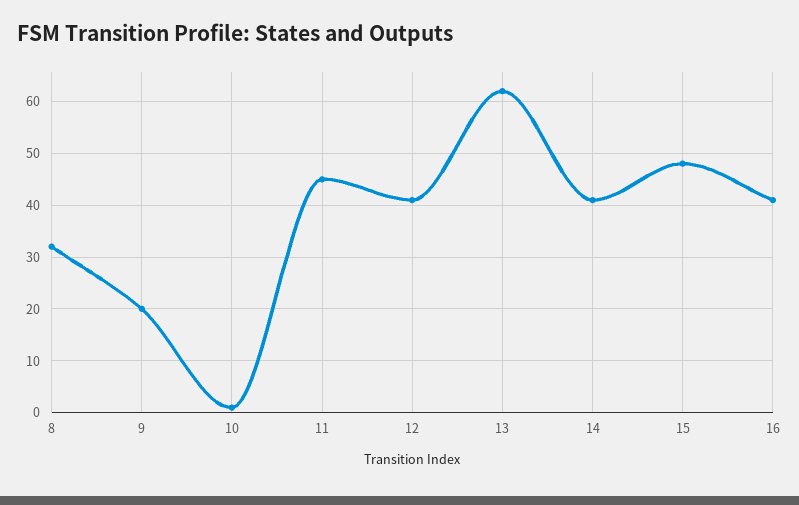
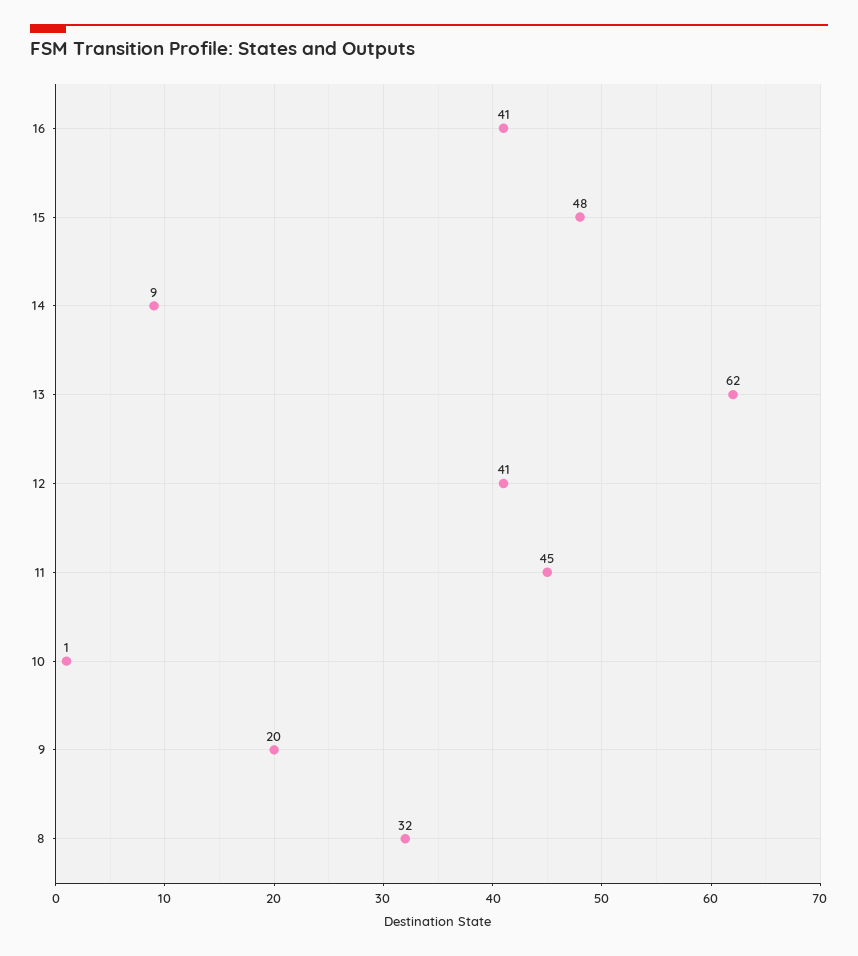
14: 40 -> 9

